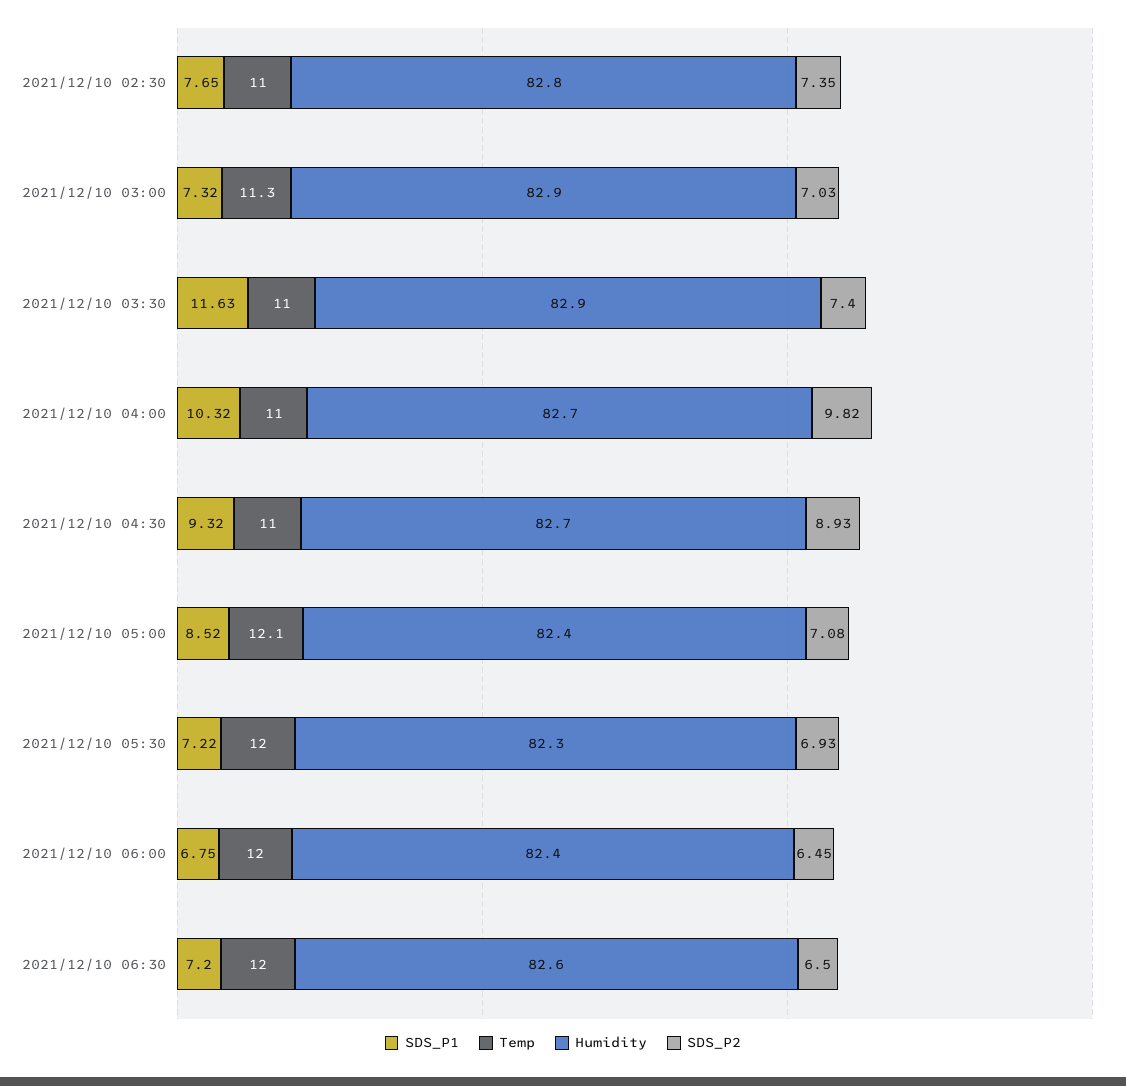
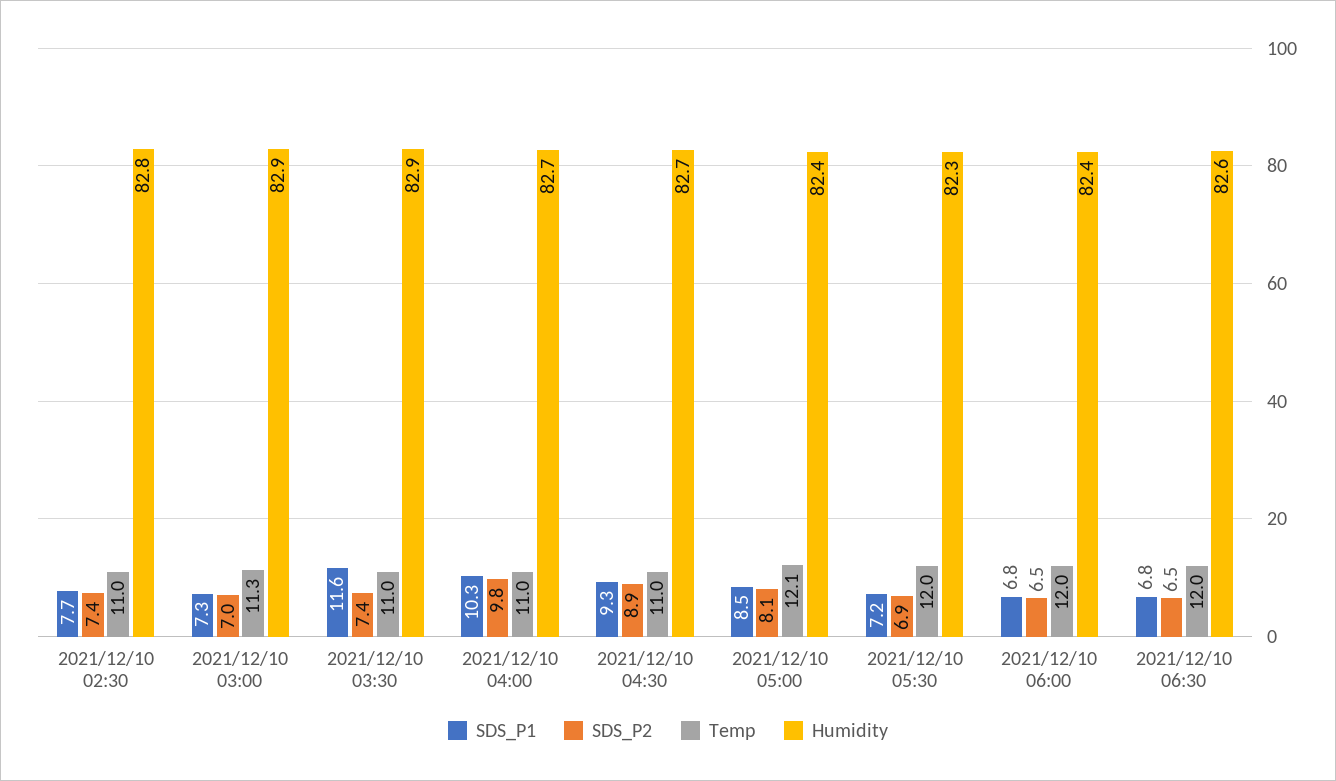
SDS_P2, 2021/12/10 05:00: 7.08 -> 8.1
SDS_P1, 2021/12/10 06:30: 7.2 -> 6.8

